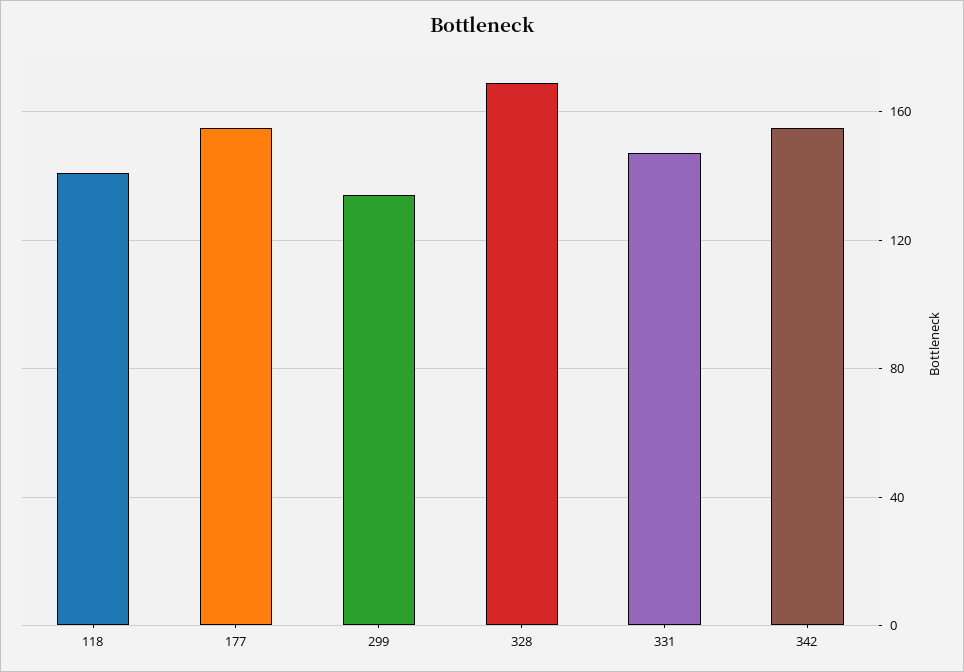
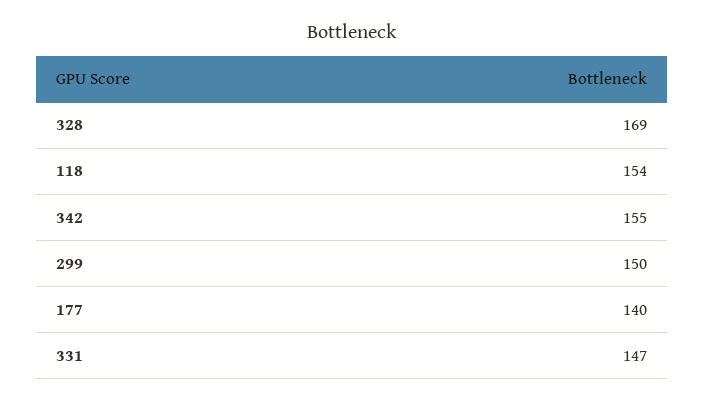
118: 140 -> 154
177: 155 -> 140
299: 135 -> 150

